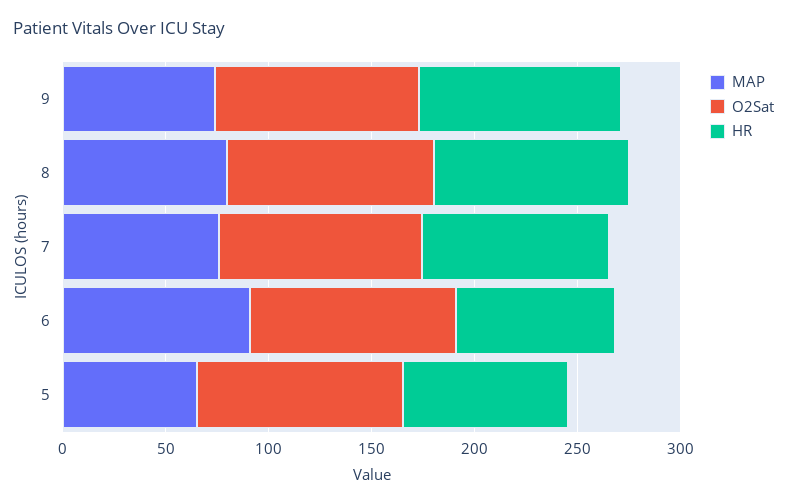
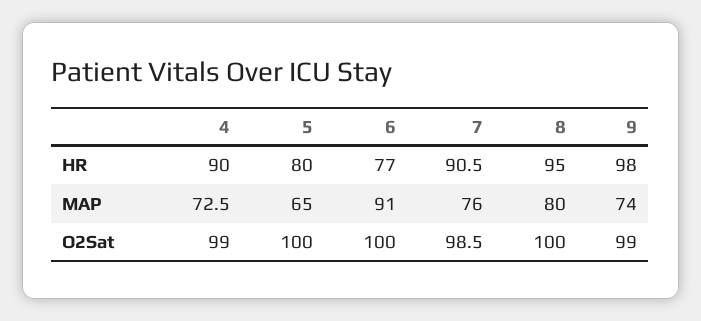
HR, 4: none -> 90
MAP, 4: none -> 72.5
O2Sat, 4: none -> 99

